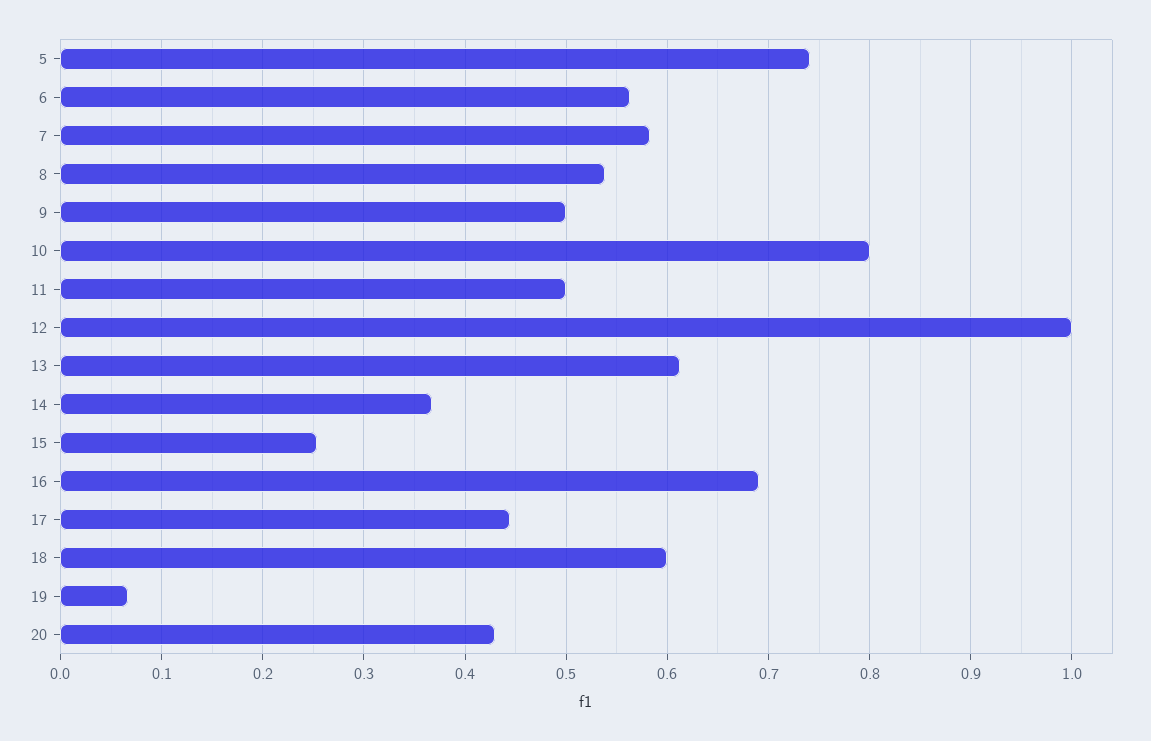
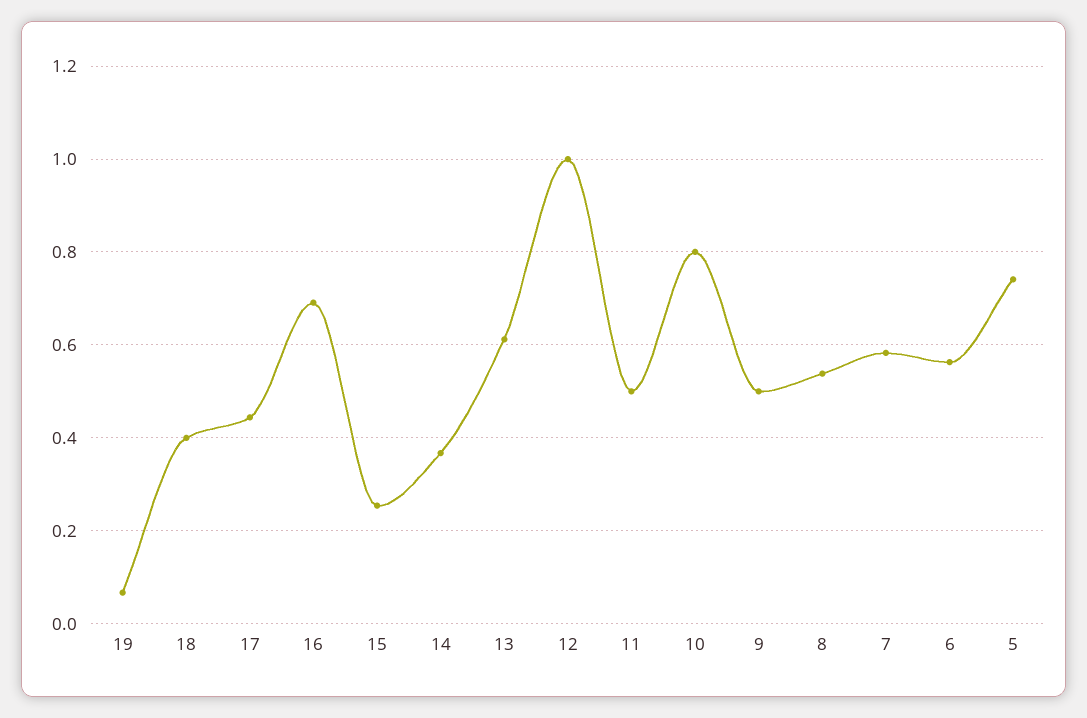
18: 0.6 -> 0.4
20: 0.43 -> none

